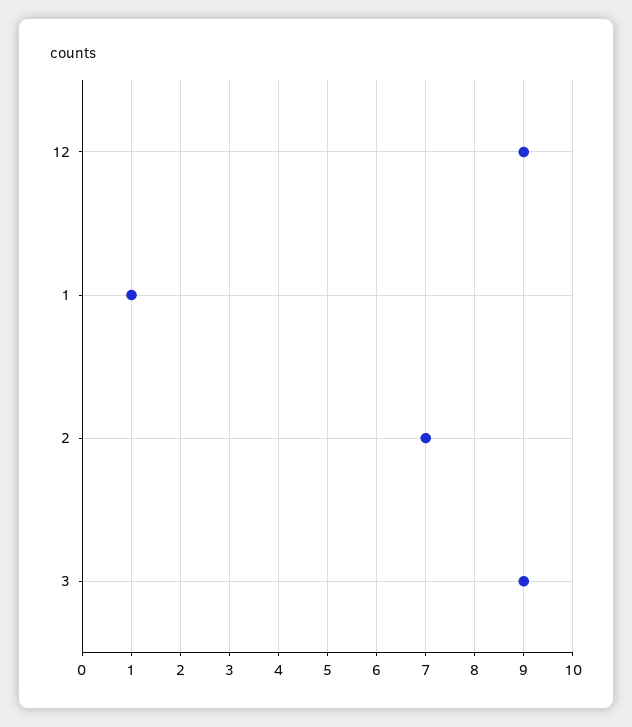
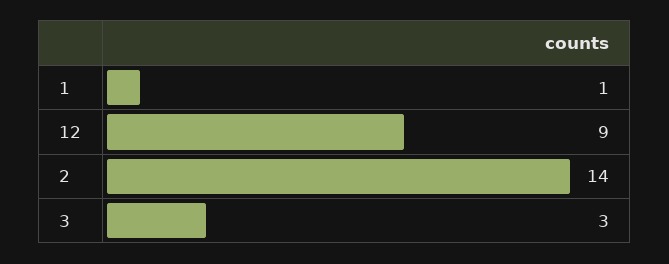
2: 7 -> 14
3: 9 -> 3

